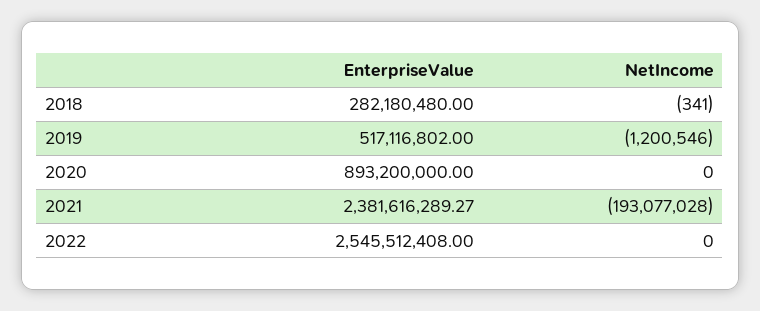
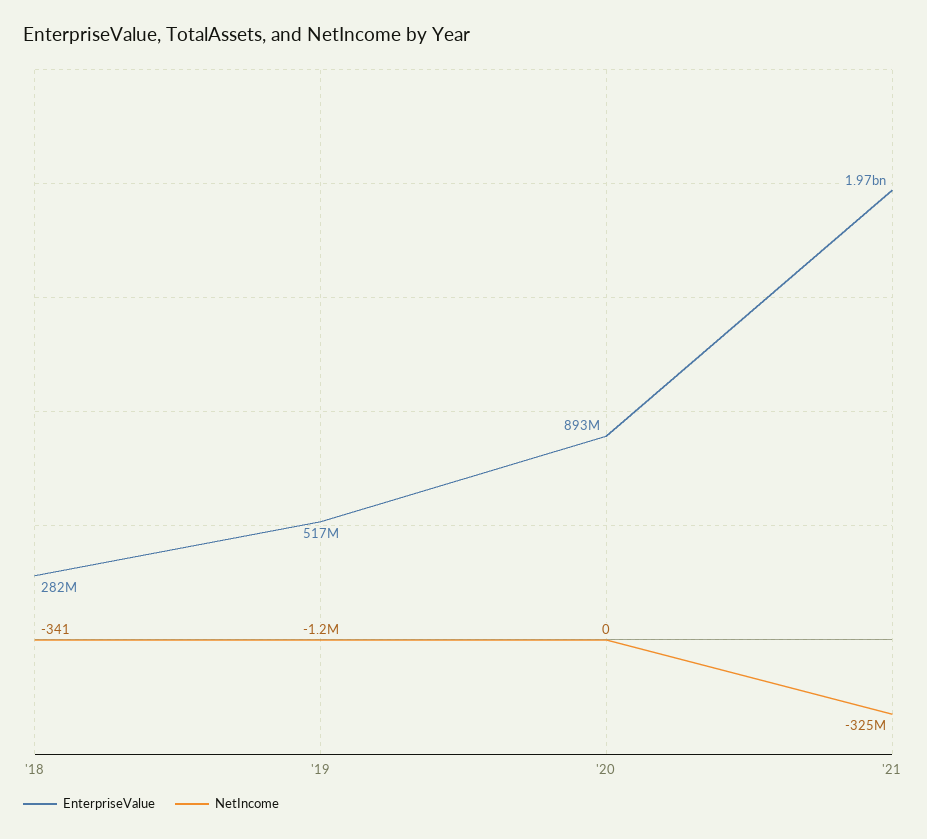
EnterpriseValue, 2021: 2381616289.27 -> 1970000000
NetIncome, 2021: -193077028 -> -325000000
EnterpriseValue, 2022: 2545512408 -> none
NetIncome, 2022: 0 -> none

